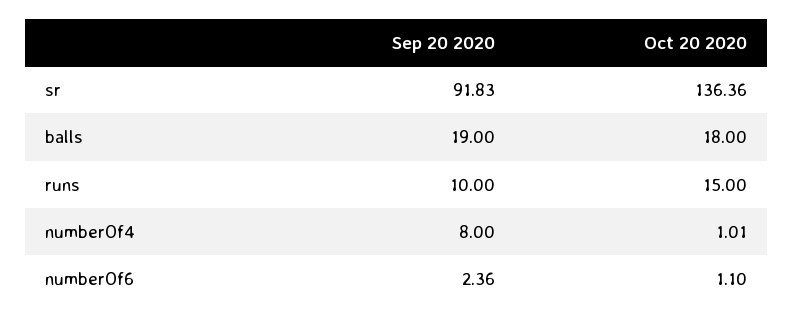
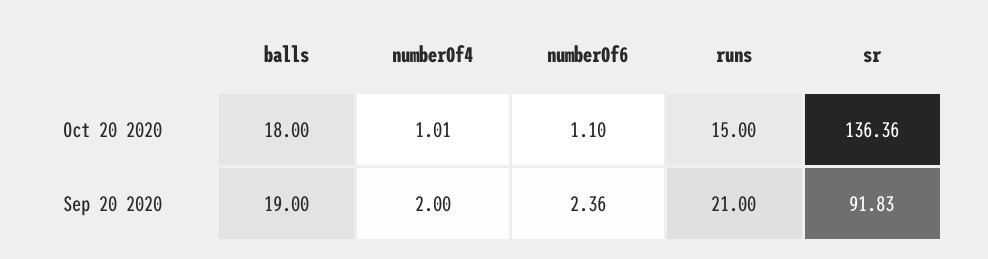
Sep 20 2020, runs: 10 -> 21
Sep 20 2020, numberOf4: 8 -> 2

